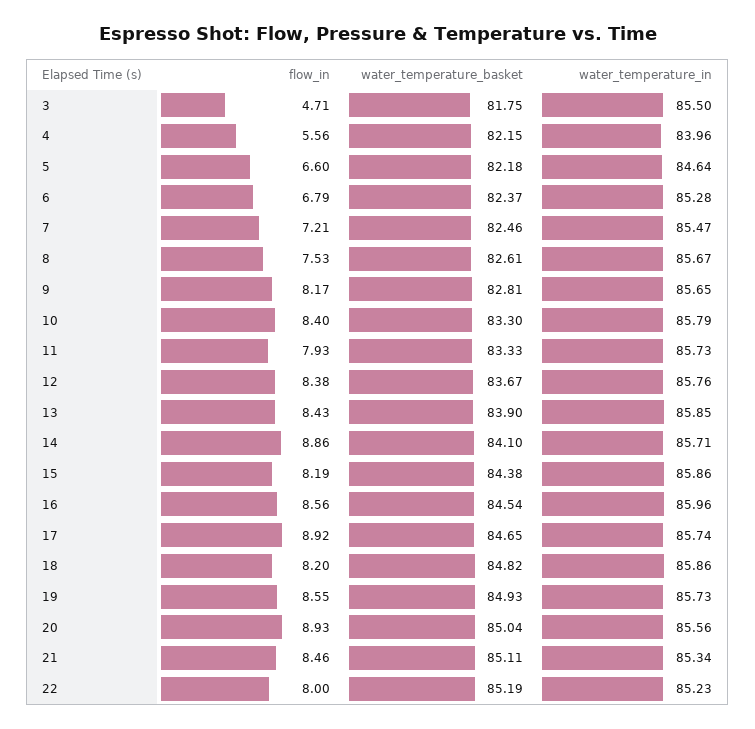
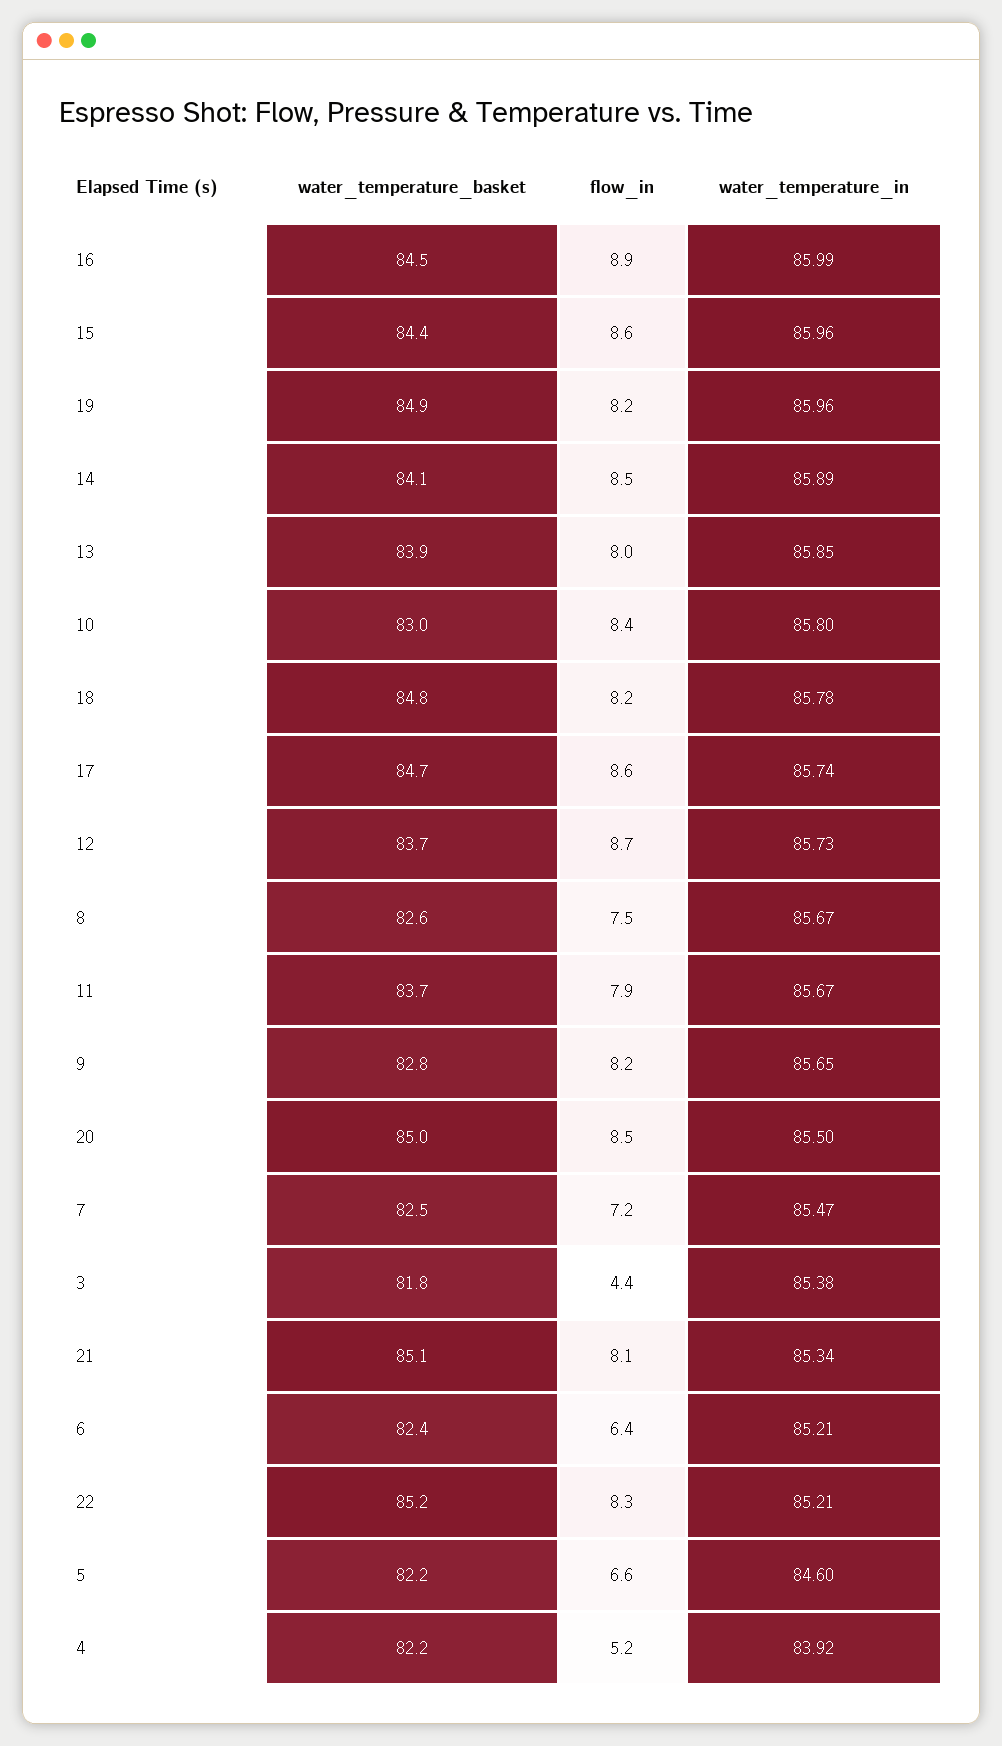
flow_in, 3: 4.71 -> 4.4
water_temperature_in, 3: 85.5 -> 85.38
flow_in, 4: 5.56 -> 5.2
water_temperature_in, 4: 83.96 -> 83.92
water_temperature_in, 5: 84.64 -> 84.6
flow_in, 6: 6.79 -> 6.4
water_temperature_in, 6: 85.28 -> 85.21
water_temperature_basket, 10: 83.3 -> 83
water_temperature_in, 10: 85.79 -> 85.8
water_temperature_basket, 11: 83.33 -> 83.7
water_temperature_in, 11: 85.73 -> 85.67
flow_in, 12: 8.38 -> 8.7
water_temperature_in, 12: 85.76 -> 85.73
flow_in, 13: 8.43 -> 8
flow_in, 14: 8.86 -> 8.5
water_temperature_in, 14: 85.71 -> 85.89
flow_in, 15: 8.19 -> 8.6
water_temperature_in, 15: 85.86 -> 85.96
flow_in, 16: 8.56 -> 8.9
water_temperature_in, 16: 85.96 -> 85.99
flow_in, 17: 8.92 -> 8.6
water_temperature_in, 18: 85.86 -> 85.78
flow_in, 19: 8.55 -> 8.2
water_temperature_in, 19: 85.73 -> 85.96
flow_in, 20: 8.93 -> 8.5
water_temperature_in, 20: 85.56 -> 85.5
flow_in, 21: 8.46 -> 8.1
flow_in, 22: 8 -> 8.3
water_temperature_in, 22: 85.23 -> 85.21

